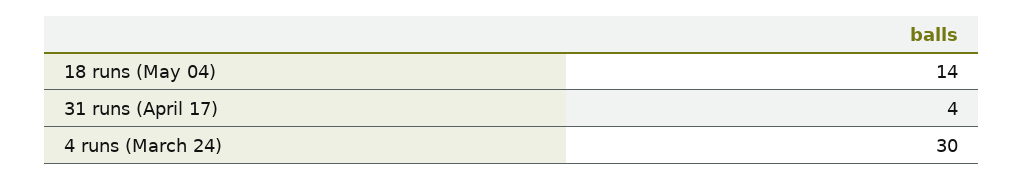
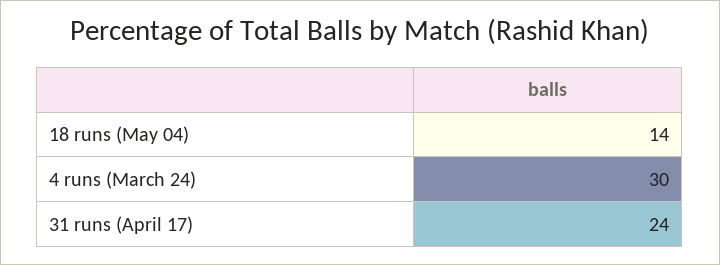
31 runs (April 17): 4 -> 24

